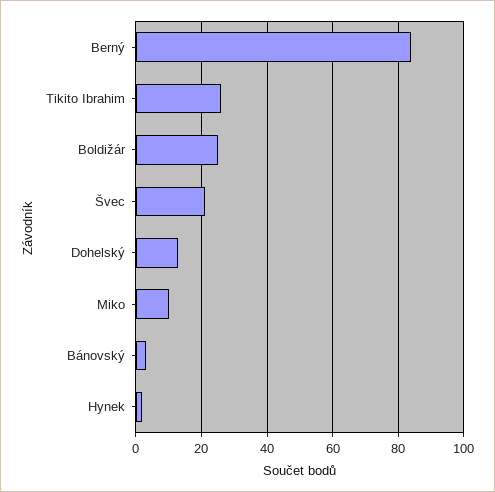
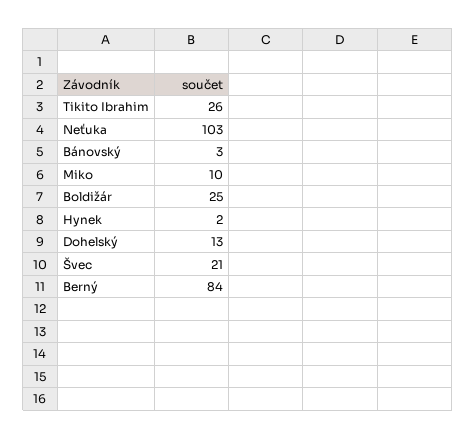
Neťuka: none -> 103

